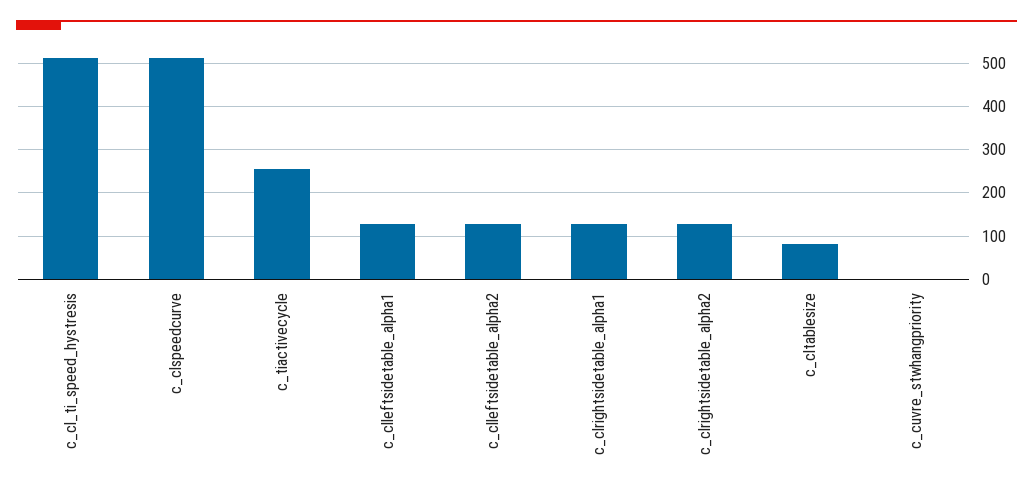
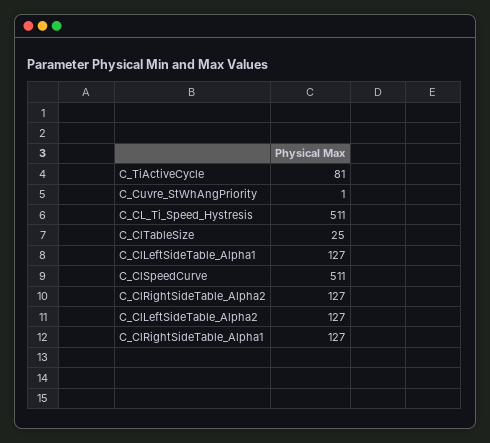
c_tiactivecycle: 260 -> 81
c_cltablesize: 80 -> 25

